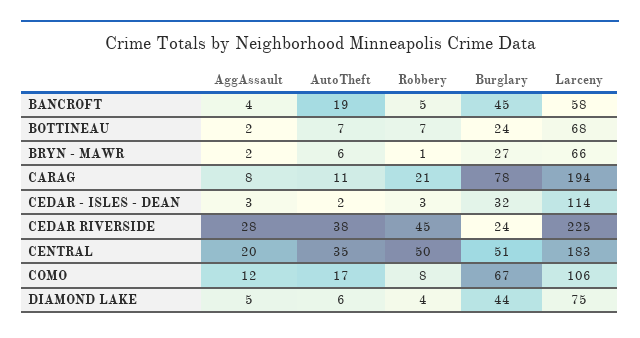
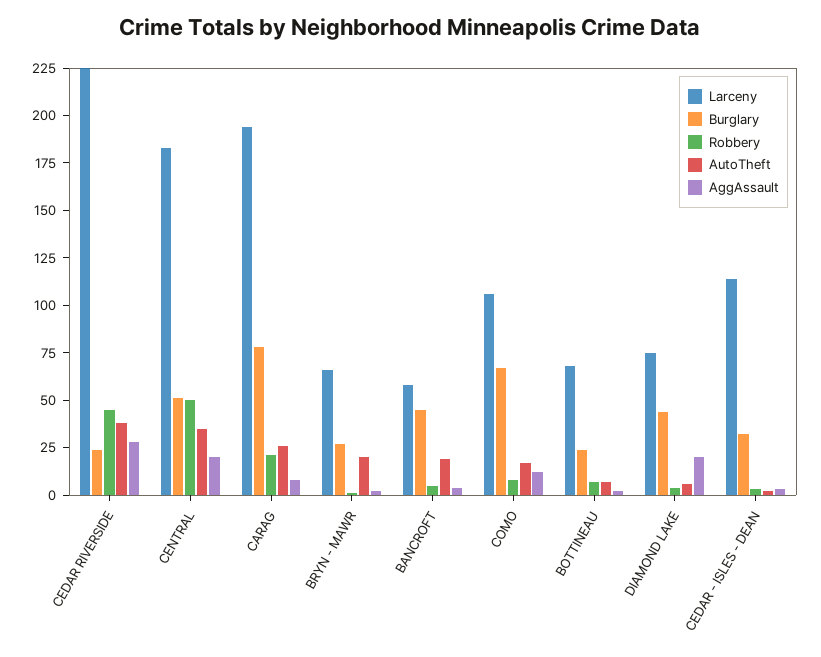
AutoTheft, BRYN - MAWR: 6 -> 20
AutoTheft, CARAG: 11 -> 25
AggAssault, DIAMOND LAKE: 5 -> 20

